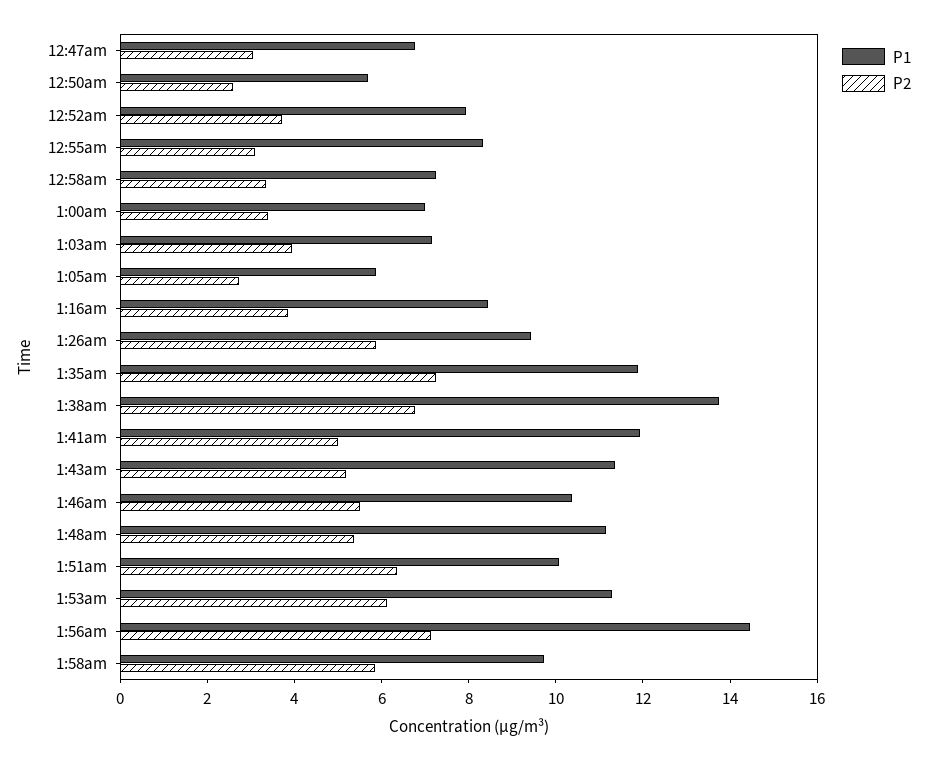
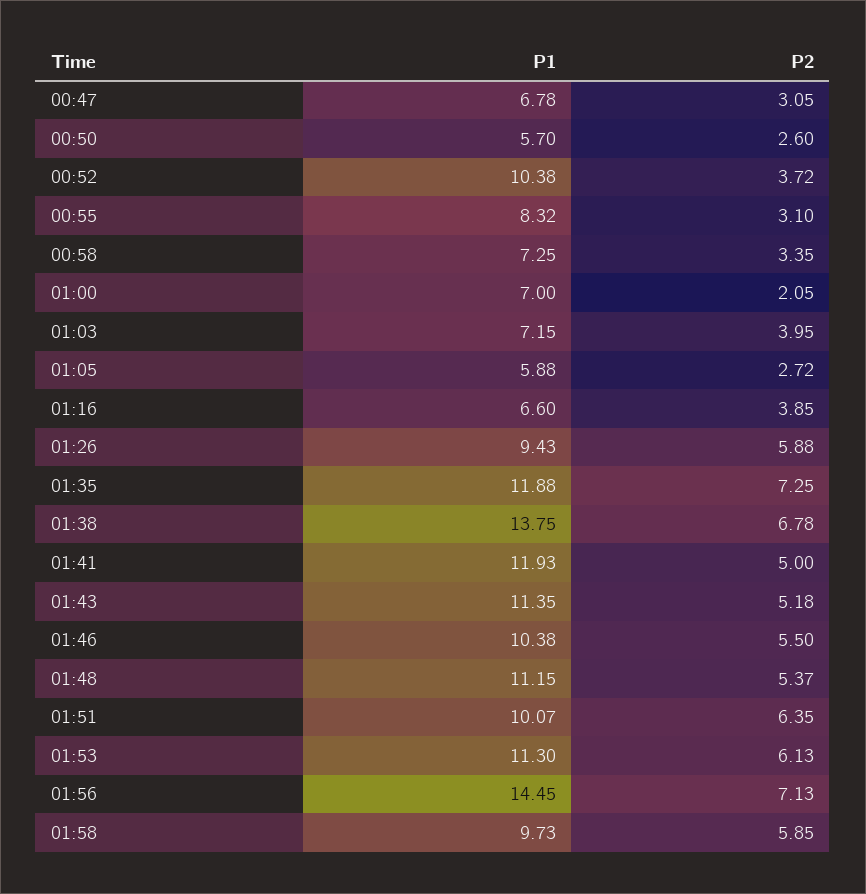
P1, 12:52am: 8 -> 10.38
P2, 1:00am: 3.5 -> 2.05
P1, 1:16am: 8.5 -> 6.6

